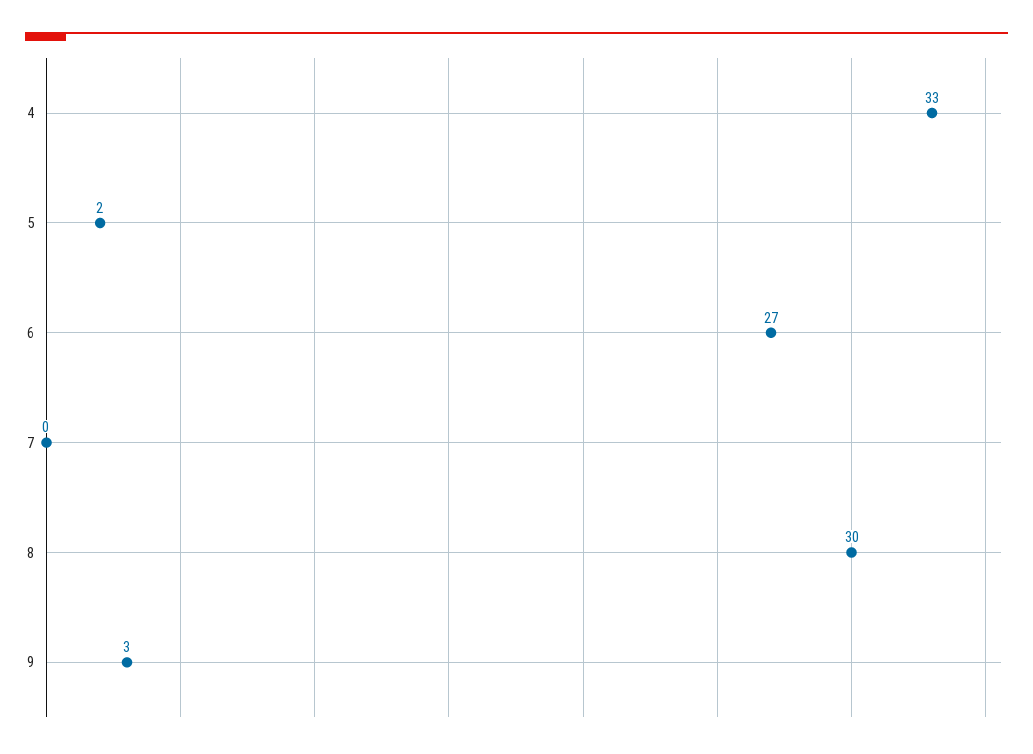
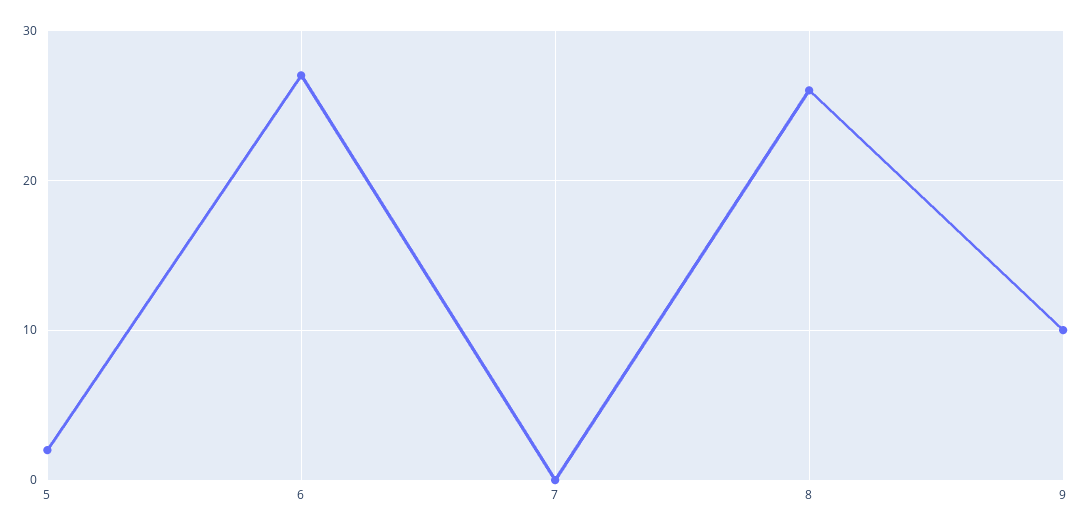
4: 33 -> none
8: 30 -> 26
9: 3 -> 10

